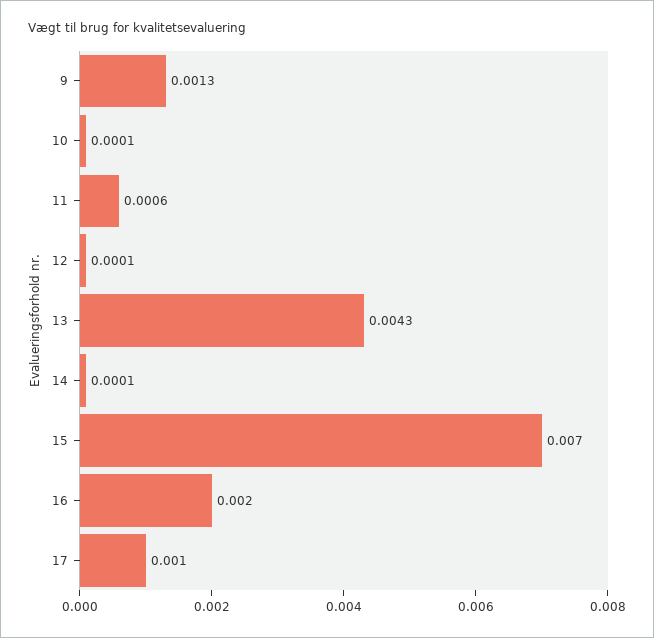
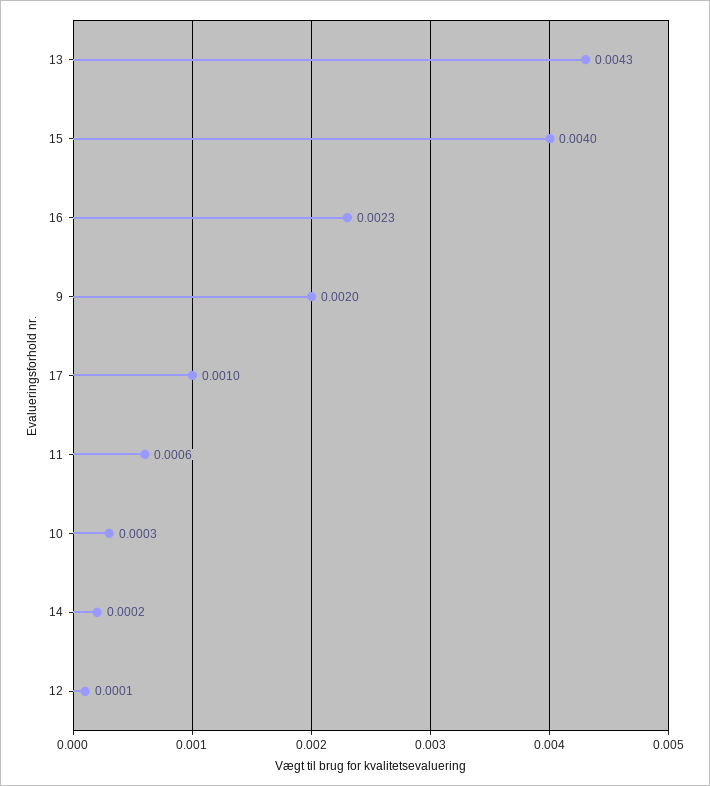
9: 0.0013 -> 0.002
10: 0.0001 -> 0.0003
14: 0.0001 -> 0.0002
15: 0.007 -> 0.004
16: 0.002 -> 0.0023

